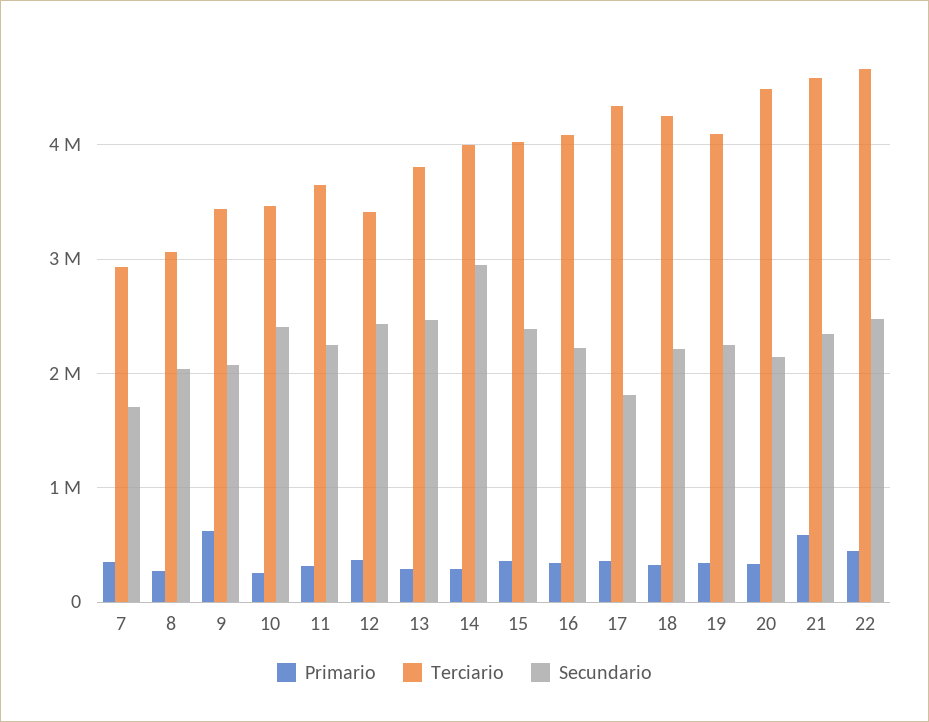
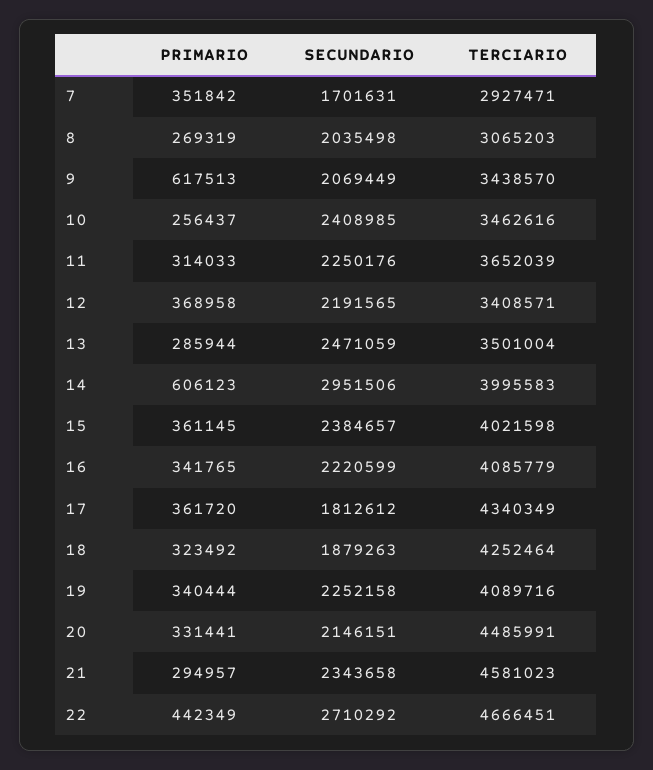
Secundario, 12: 2400000 -> 2191565
Terciario, 13: 3800000 -> 3501004
Primario, 14: 300000 -> 606123
Secundario, 18: 2200000 -> 1879263
Primario, 21: 600000 -> 294957
Secundario, 22: 2500000 -> 2710292

